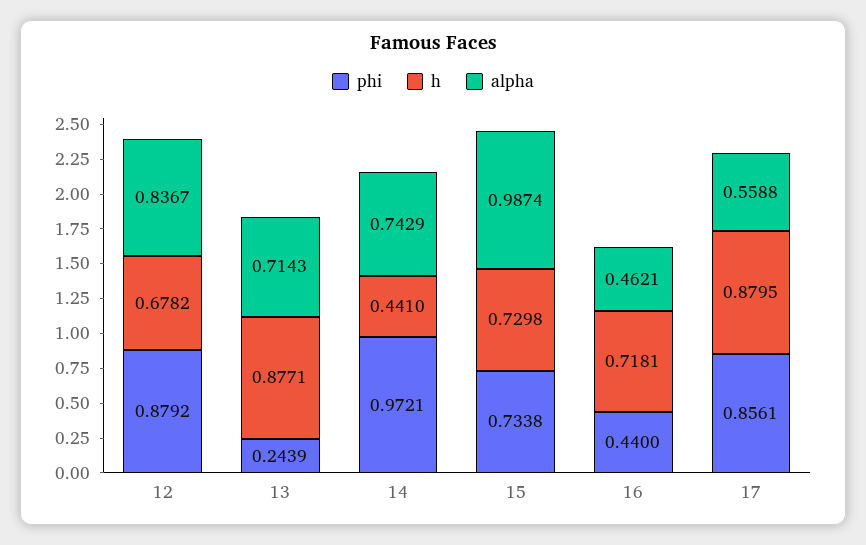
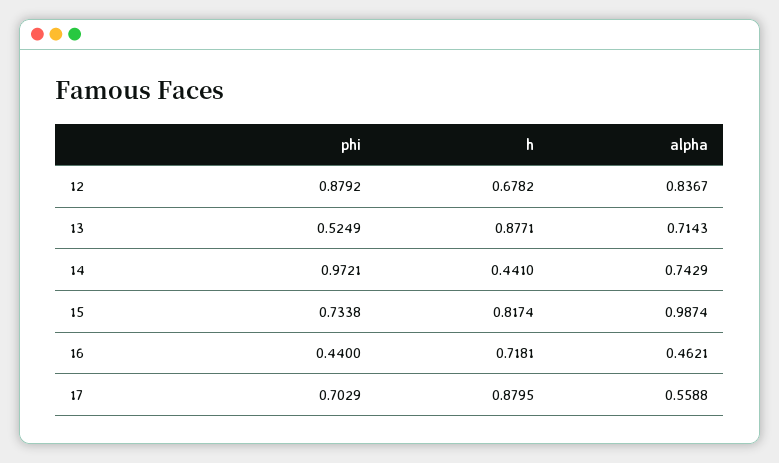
phi, 13: 0.2439 -> 0.5249
h, 15: 0.7298 -> 0.8174
phi, 17: 0.8561 -> 0.7029

